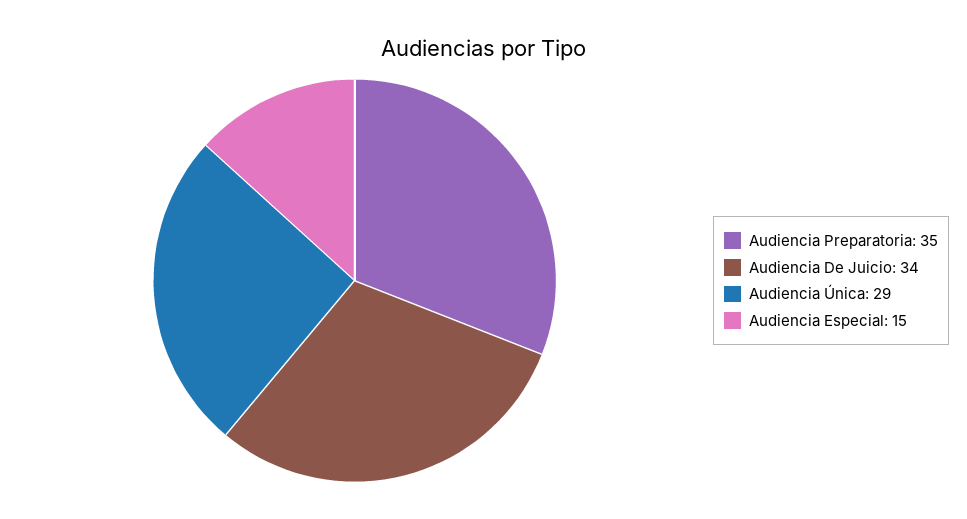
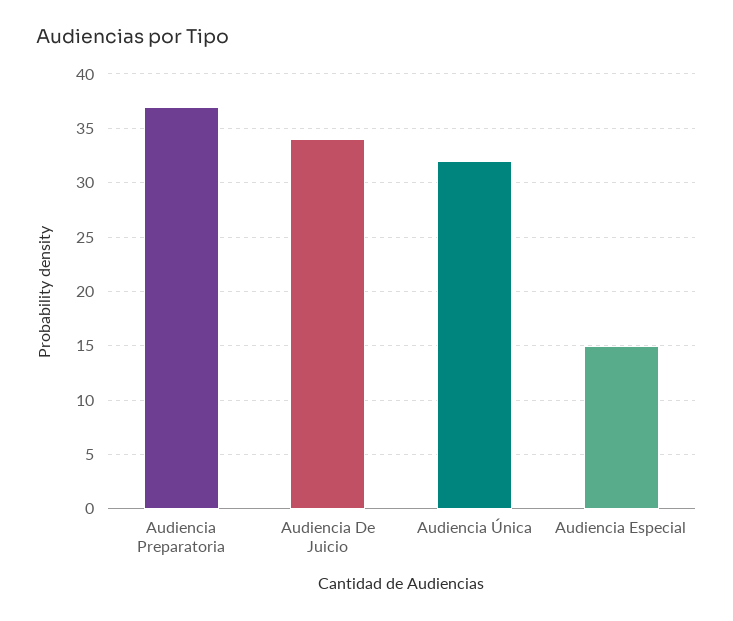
Audiencia Preparatoria: 35 -> 37
Audiencia Única: 29 -> 32

